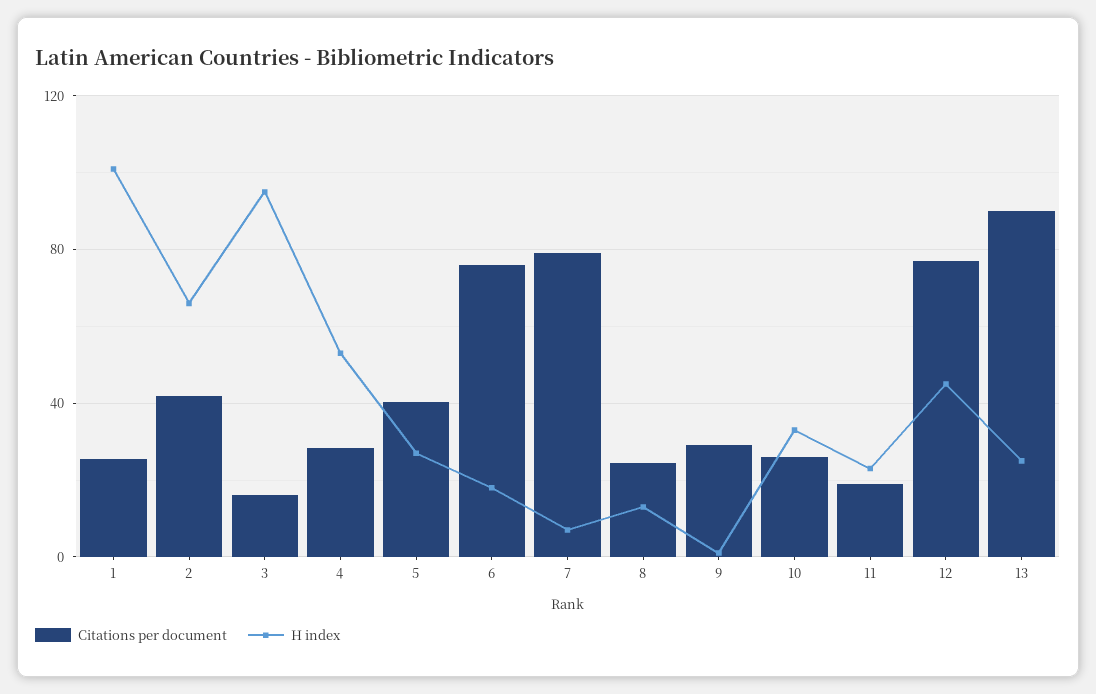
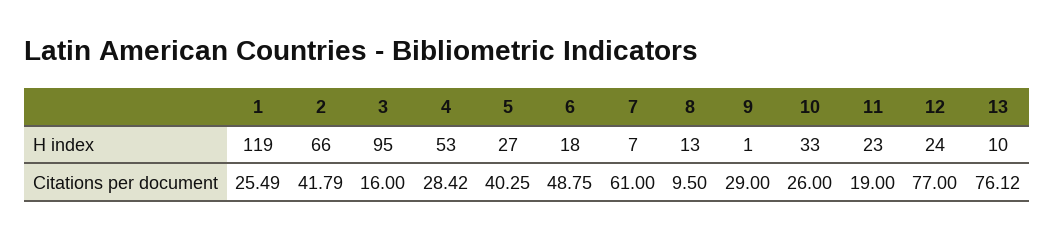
H index, 1: 100 -> 119
Citations per document, 6: 75 -> 48.75
Citations per document, 7: 80 -> 61
Citations per document, 8: 25 -> 9.5
H index, 12: 45 -> 24
Citations per document, 13: 90 -> 76.12
H index, 13: 25 -> 10

